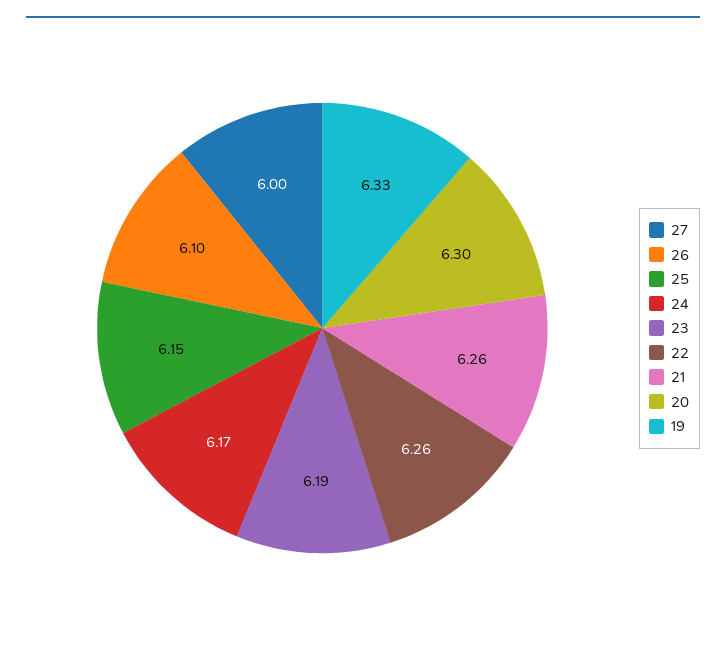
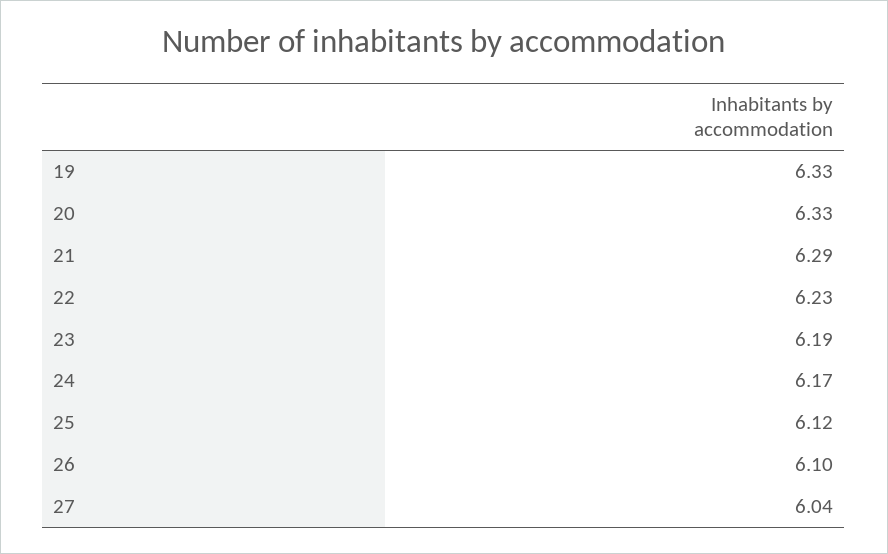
27: 6 -> 6.04
25: 6.15 -> 6.12
22: 6.26 -> 6.23
21: 6.26 -> 6.29
20: 6.3 -> 6.33

